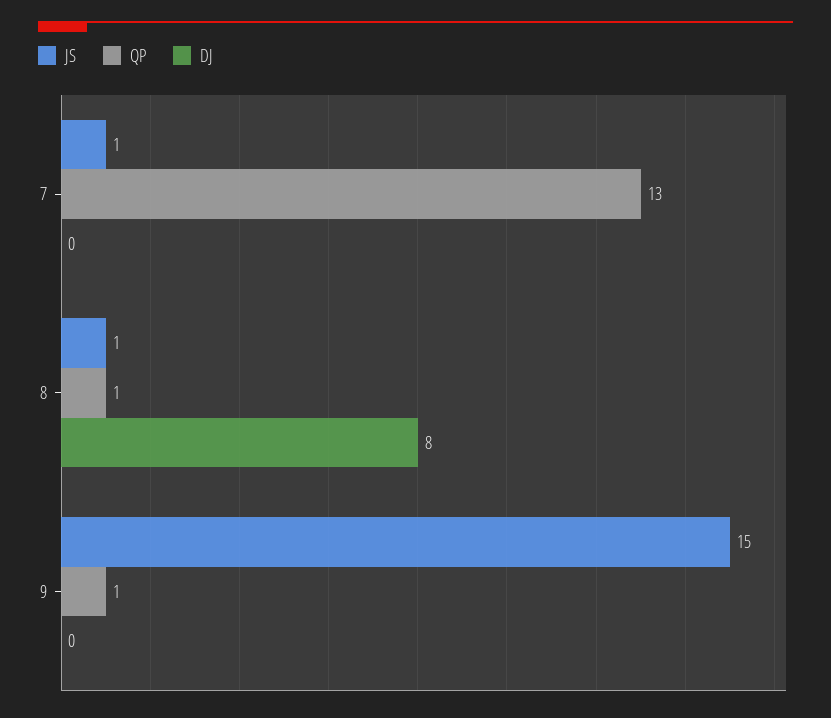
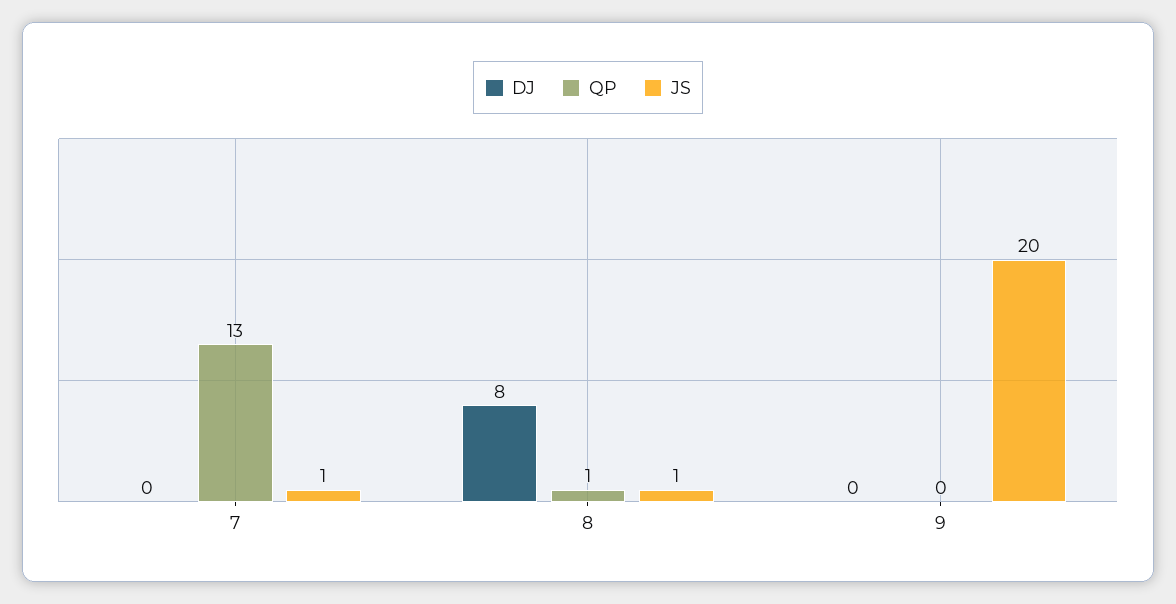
JS, 9: 15 -> 20
QP, 9: 1 -> 0

